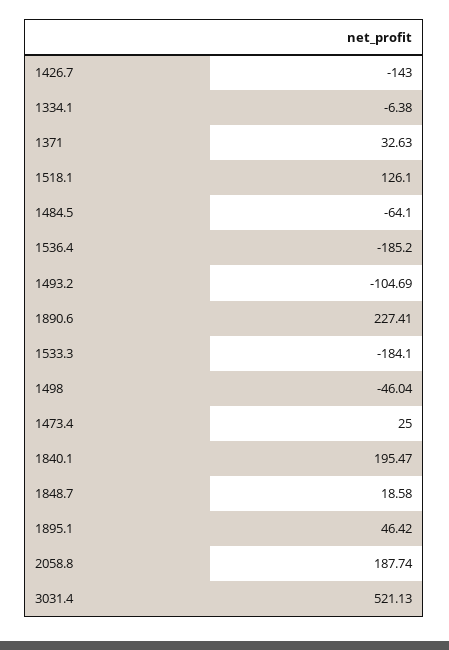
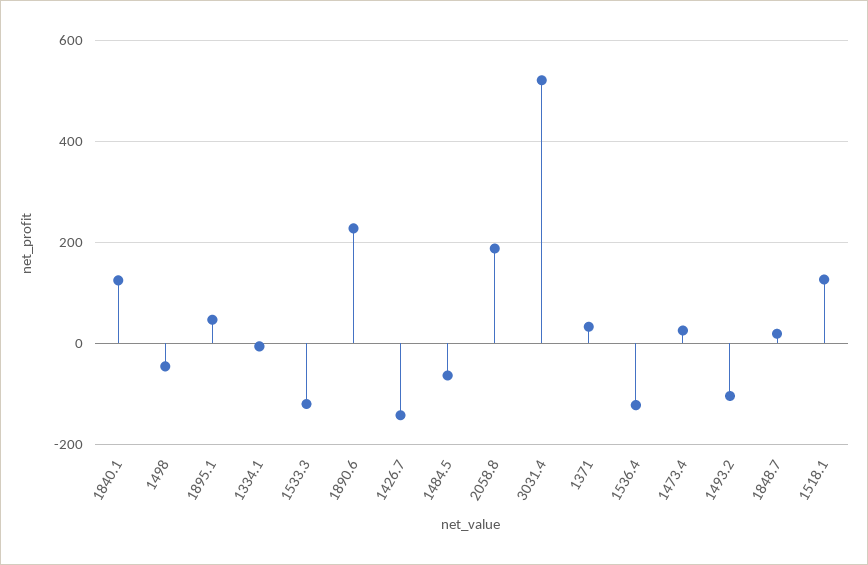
1536.4: -185.2 -> -120
1533.3: -184.1 -> -120
1840.1: 195.47 -> 120

